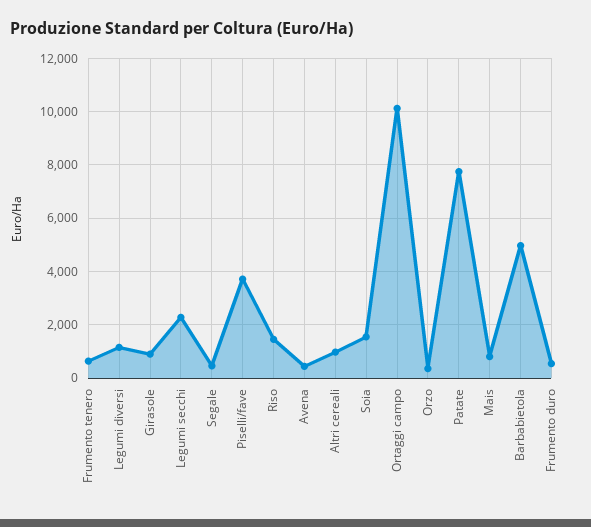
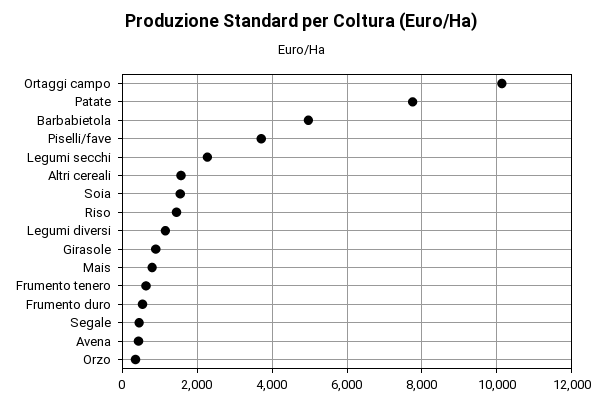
Altri cereali: 1000 -> 1600

